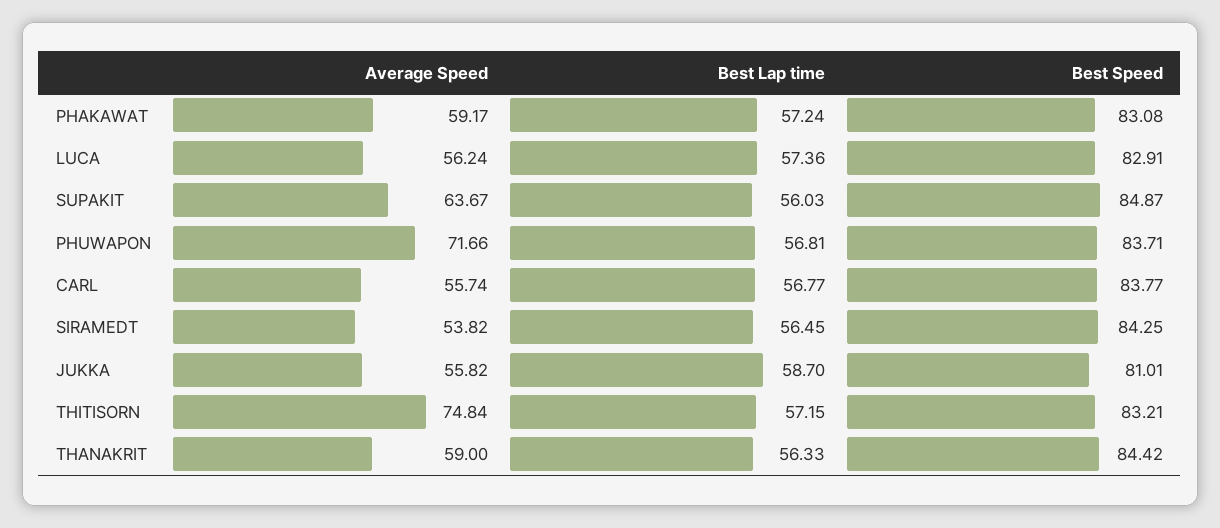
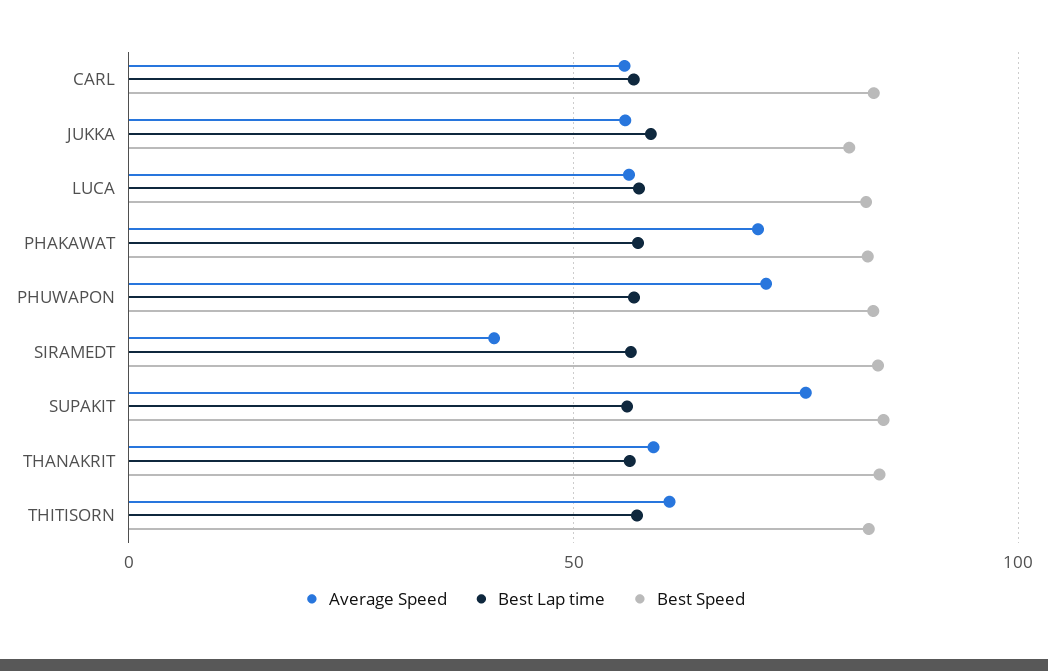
Average Speed, PHAKAWAT: 59.17 -> 70
Average Speed, SUPAKIT: 63.67 -> 75
Average Speed, SIRAMEDT: 53.82 -> 40
Average Speed, THITISORN: 74.84 -> 60

